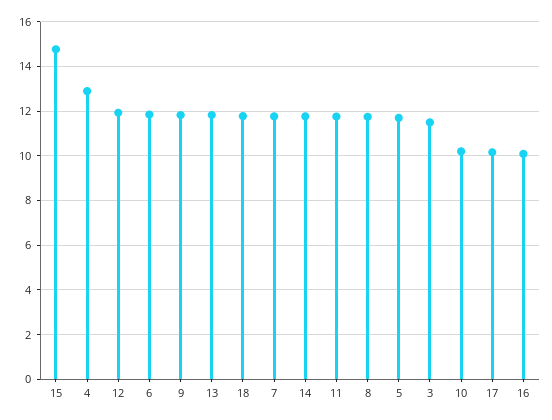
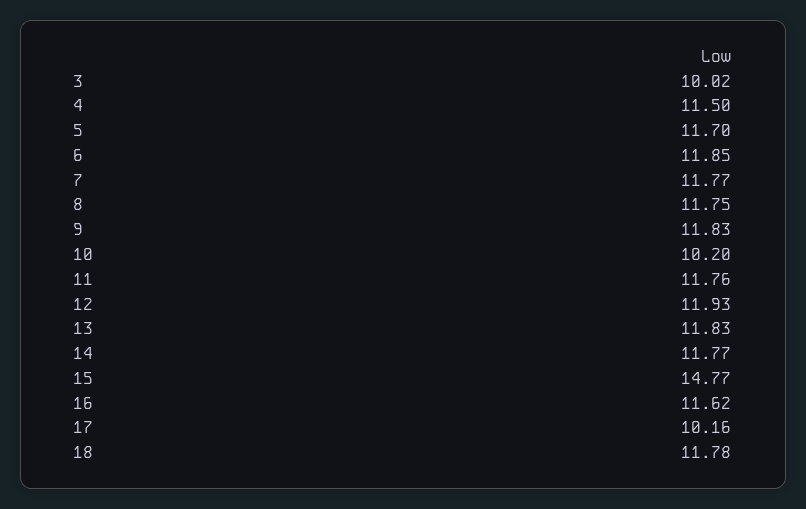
4: 13 -> 11.5
3: 11.5 -> 10.02
16: 10 -> 11.62

